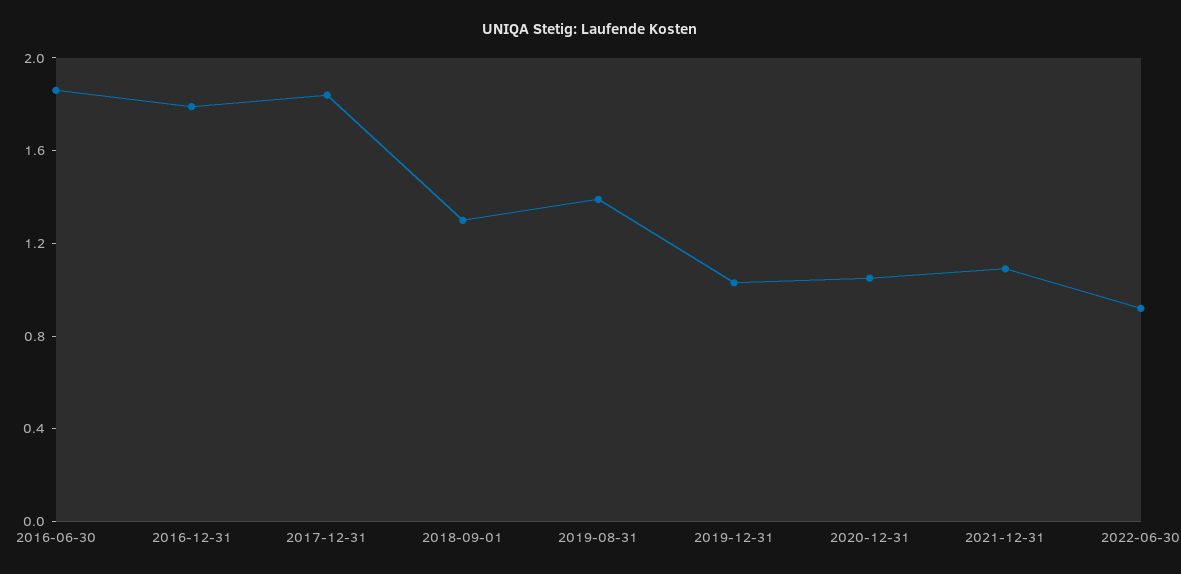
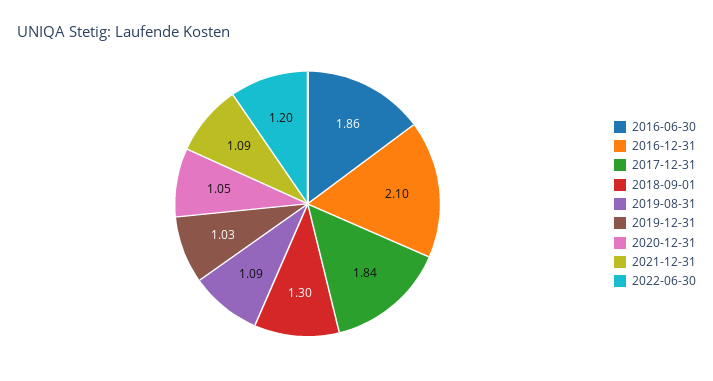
2016-12-31: 1.8 -> 2.1
2019-08-31: 1.4 -> 1.09
2022-06-30: 0.9 -> 1.2

